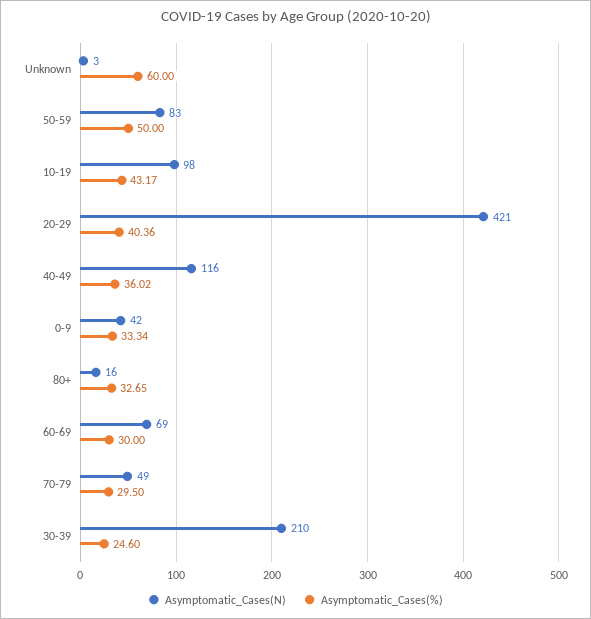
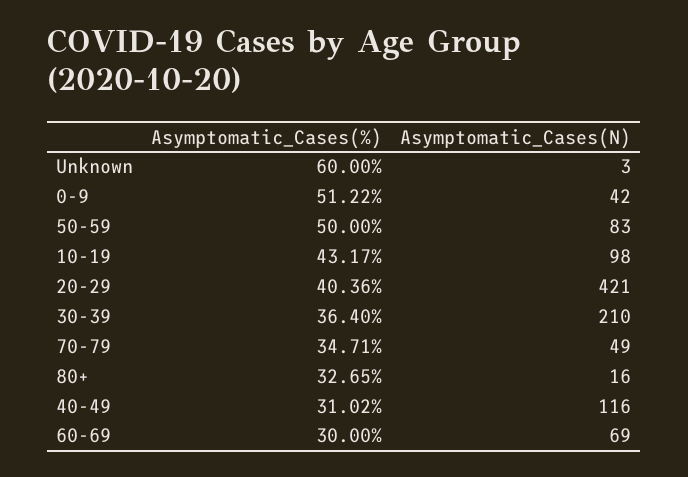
Asymptomatic_Cases(%), 40-49: 36.02 -> 31.02
Asymptomatic_Cases(%), 0-9: 33.34 -> 51.22
Asymptomatic_Cases(%), 70-79: 29.5 -> 34.71
Asymptomatic_Cases(%), 30-39: 24.6 -> 36.4

